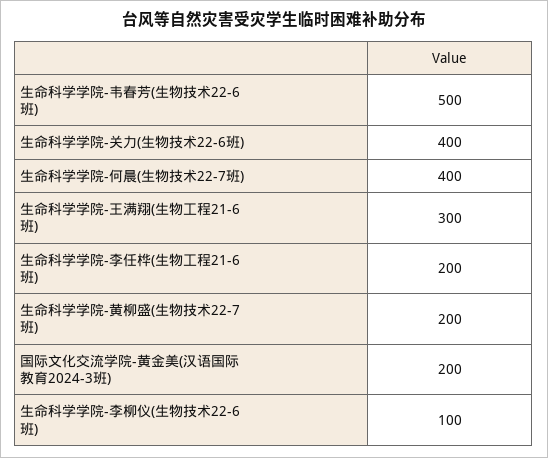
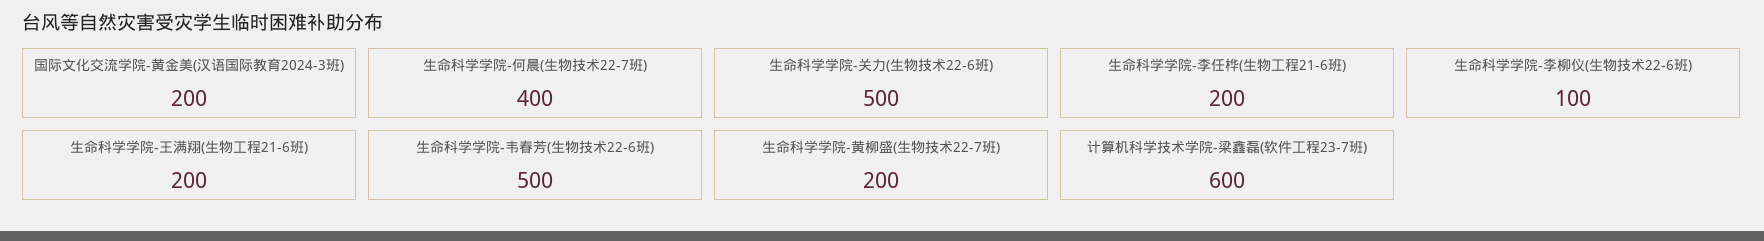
生命科学学院-关力(生物技术22-6班): 400 -> 500
生命科学学院-王满翔(生物工程21-6班): 300 -> 200
计算机科学技术学院-梁鑫磊(软件工程23-7班): none -> 600

